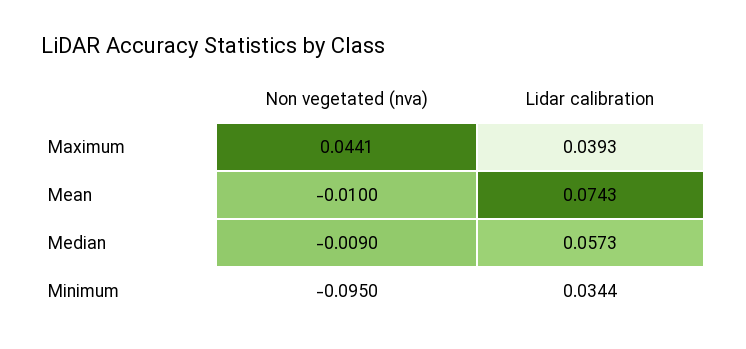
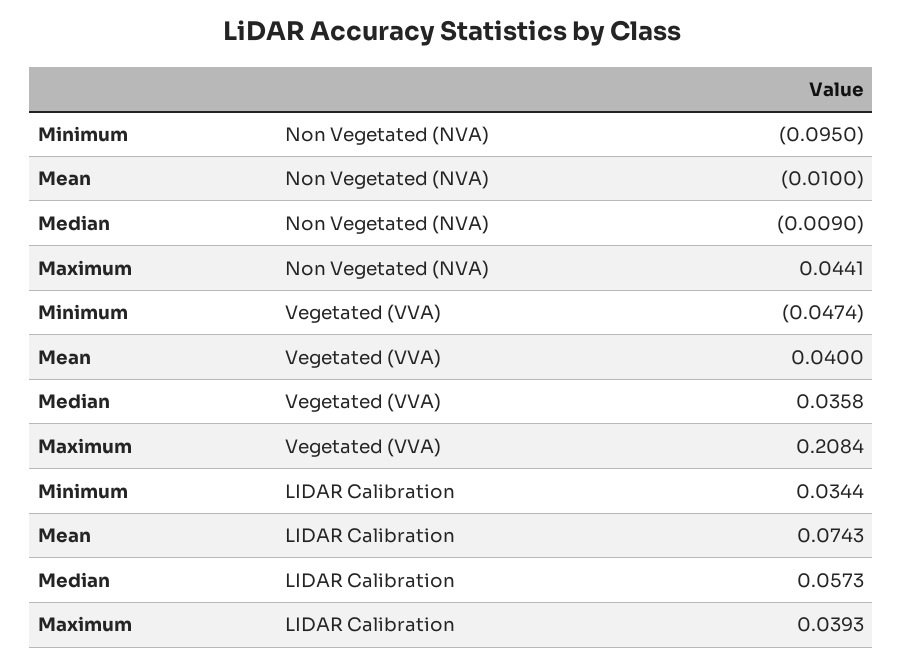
Vegetated (VVA), Minimum: none -> -0.0474
Vegetated (VVA), Mean: none -> 0.04
Vegetated (VVA), Median: none -> 0.0358
Vegetated (VVA), Maximum: none -> 0.2084

